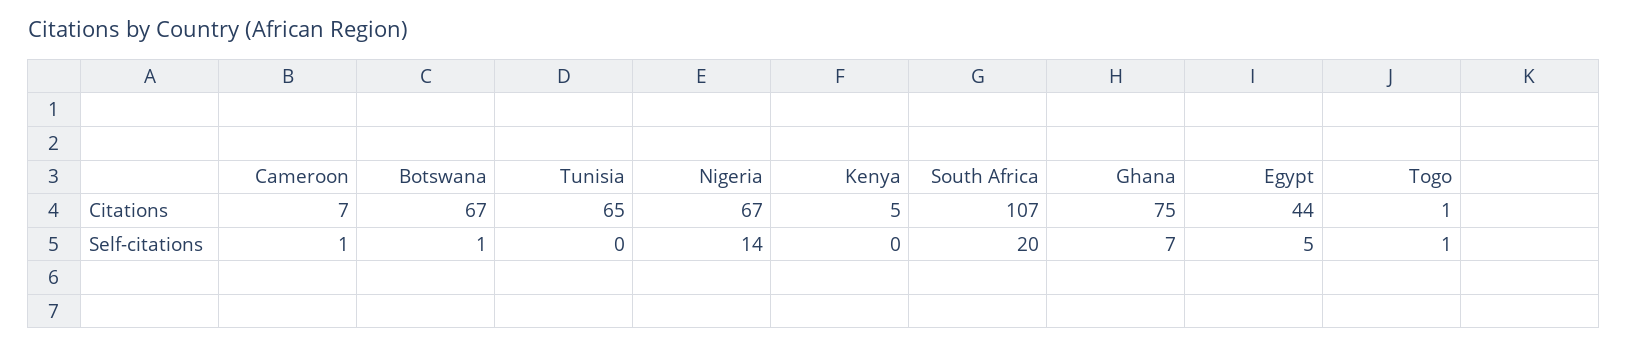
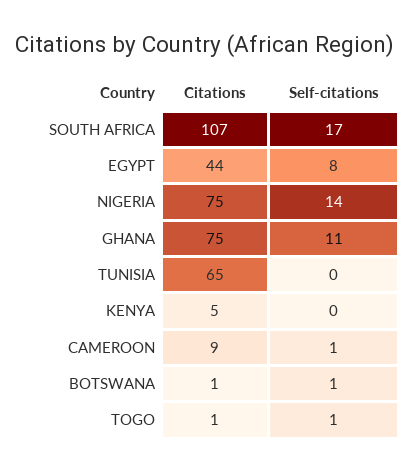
Cameroon, Citations: 7 -> 9
Botswana, Citations: 67 -> 1
Nigeria, Citations: 67 -> 75
South Africa, Self-citations: 20 -> 17
Ghana, Self-citations: 7 -> 11
Egypt, Self-citations: 5 -> 8

